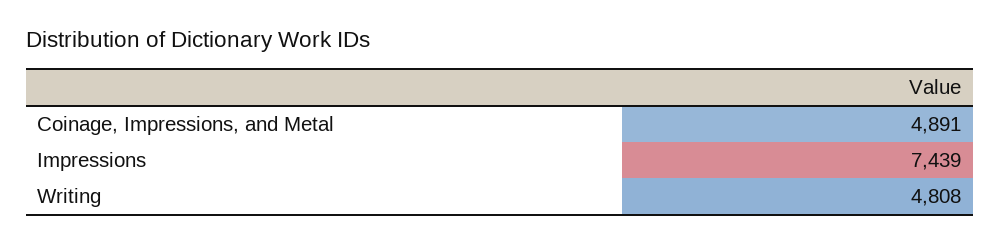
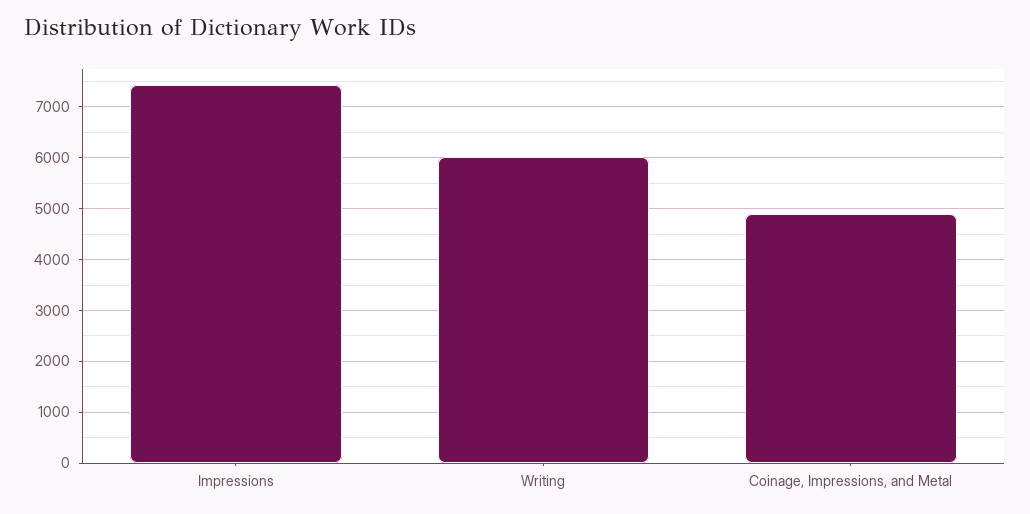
Writing: 4808 -> 6000

